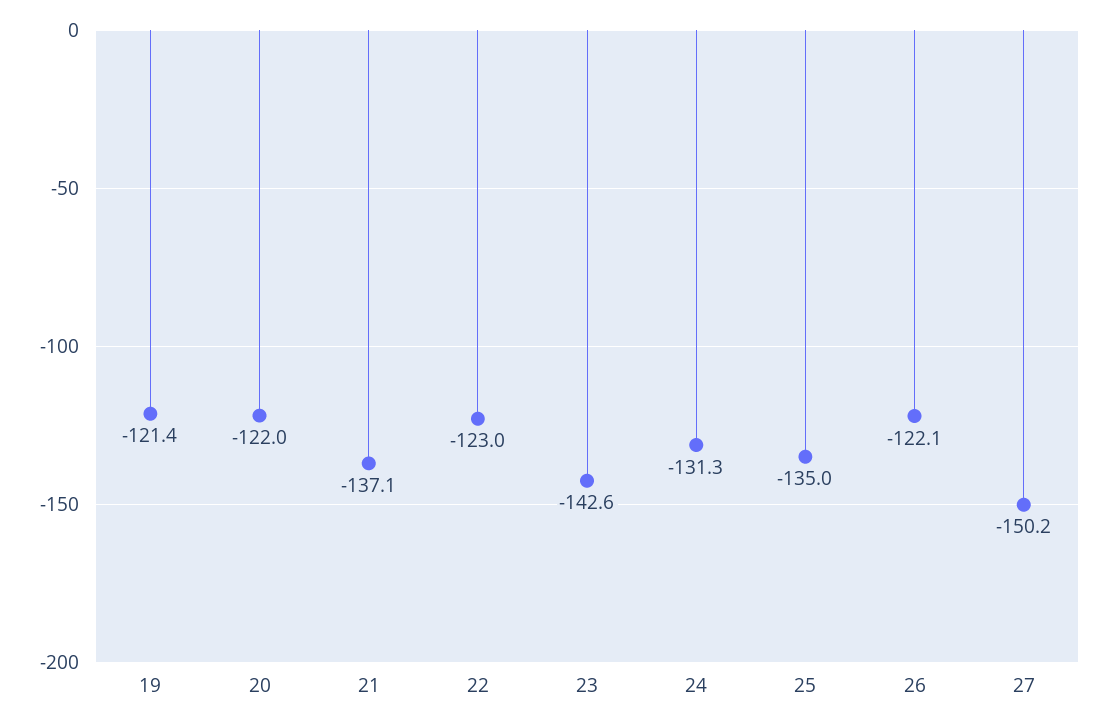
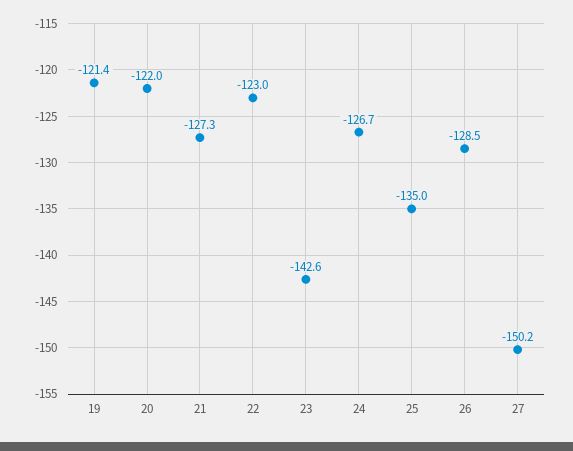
21: -137.1 -> -127.3
24: -131.3 -> -126.7
26: -122.1 -> -128.5

